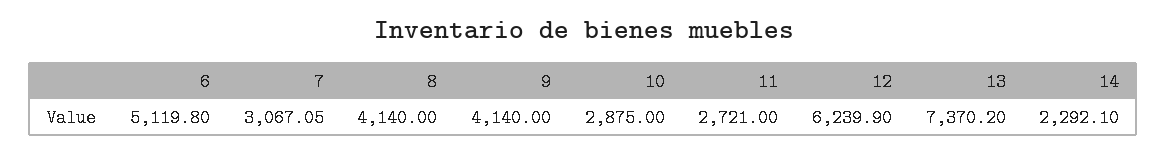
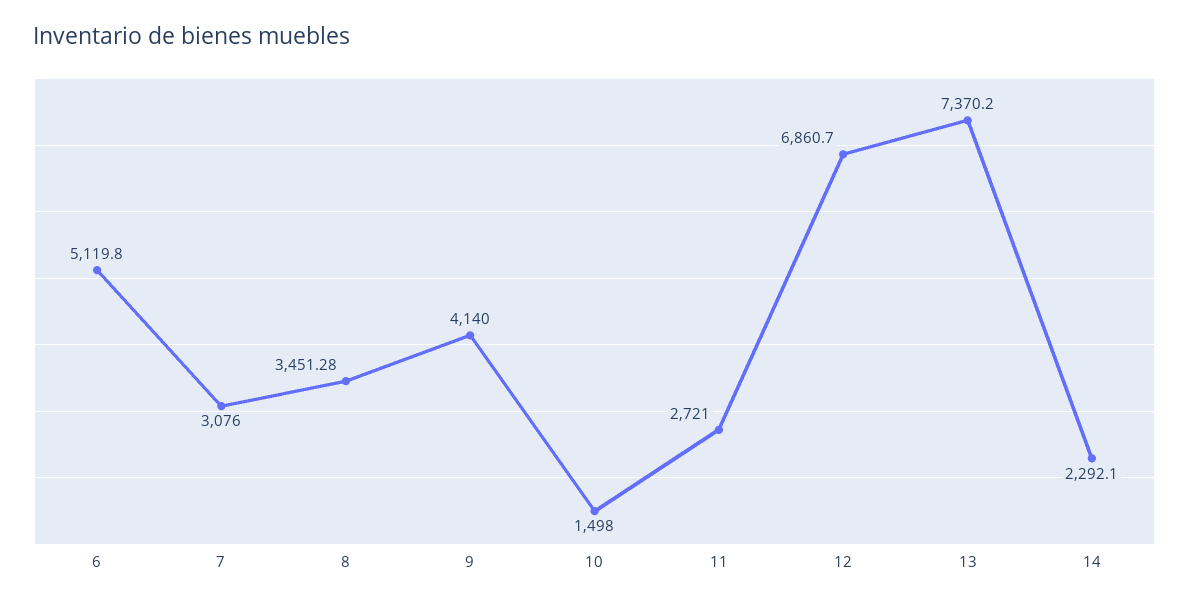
7: 3067.05 -> 3076
8: 4140 -> 3451.28
10: 2875 -> 1498
12: 6239.9 -> 6860.7

